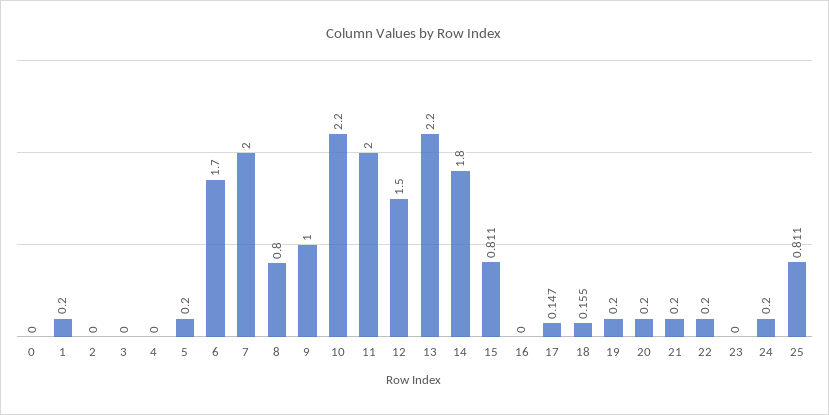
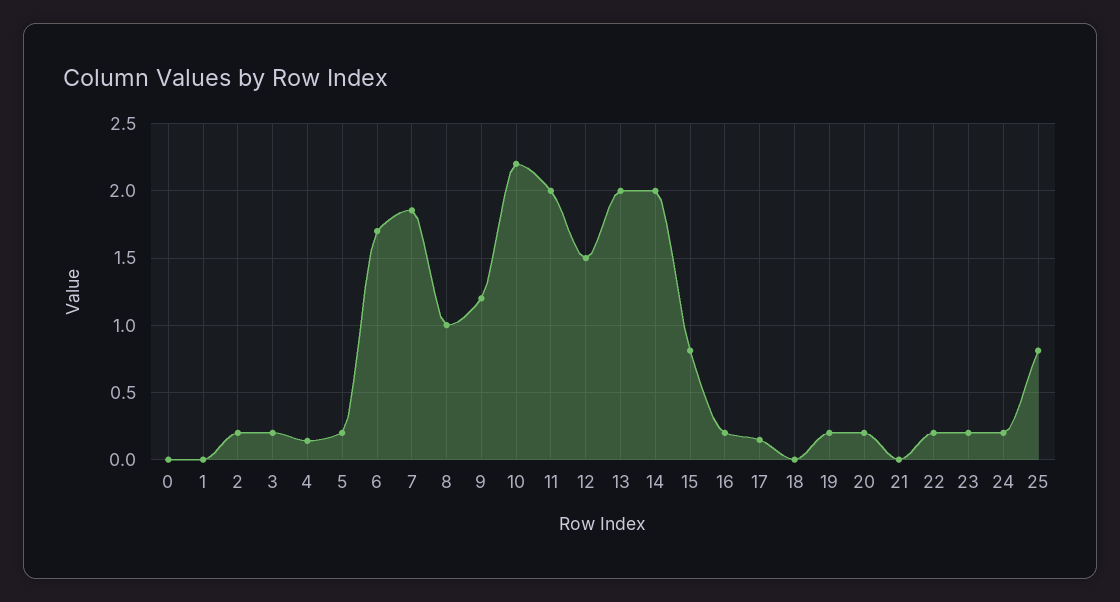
1: 0.2 -> 0
2: 0 -> 0.2
3: 0 -> 0.2
4: 0 -> 0.15
7: 2 -> 1.85
8: 0.8 -> 1
9: 1 -> 1.2
13: 2.2 -> 2
14: 1.8 -> 2
16: 0 -> 0.2
18: 0.155 -> 0
21: 0.2 -> 0
23: 0 -> 0.2

